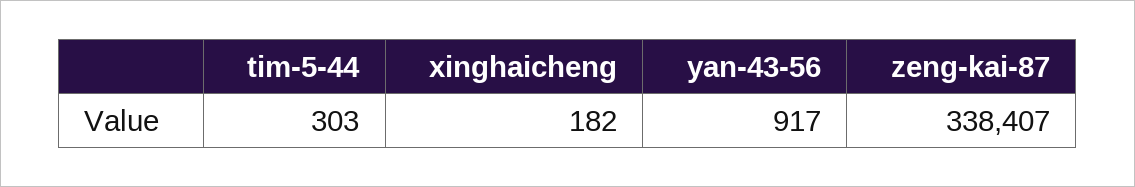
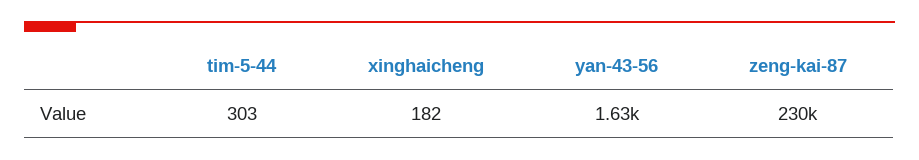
yan-43-56: 917 -> 1630
zeng-kai-87: 338407 -> 230000

